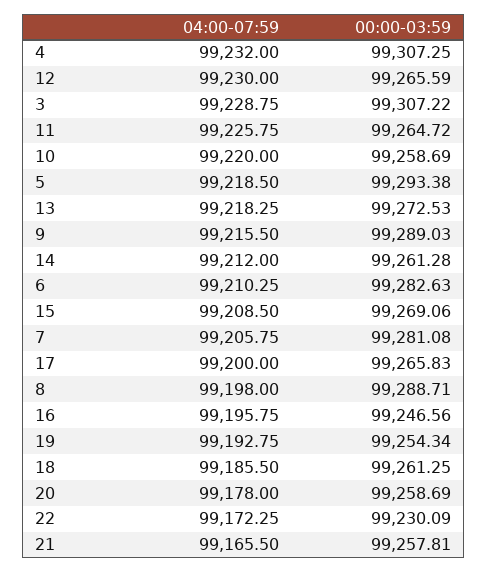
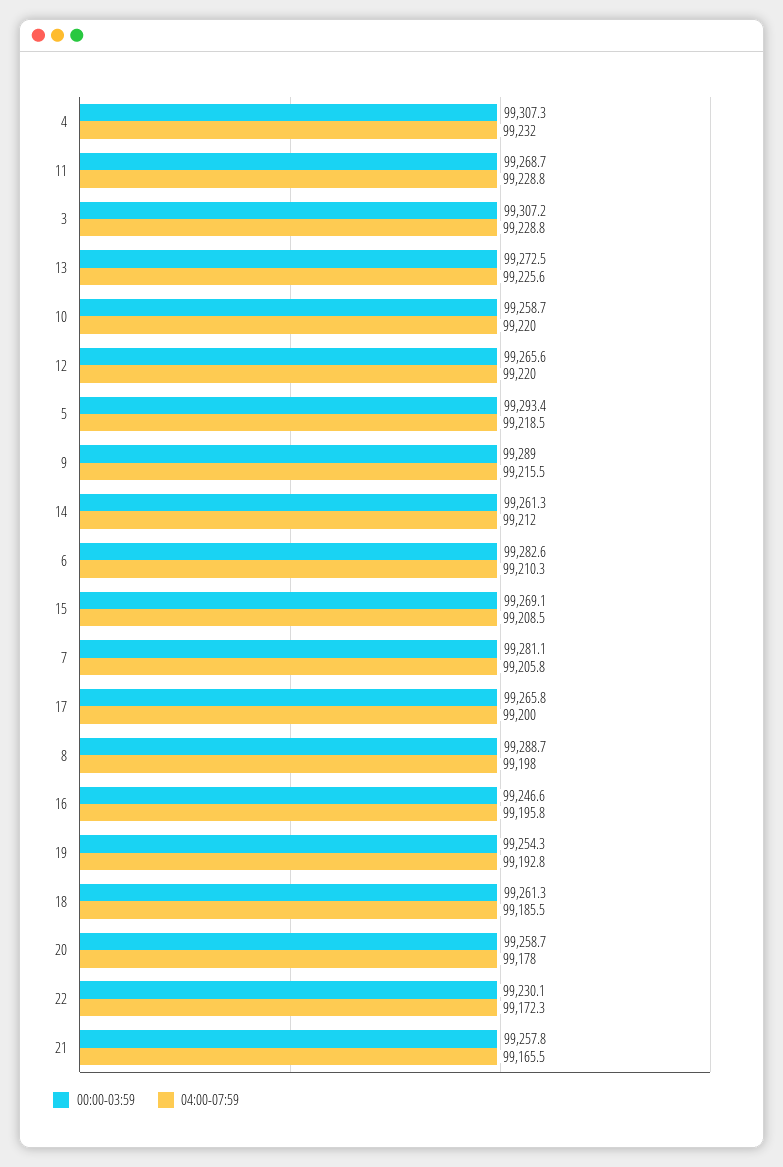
04:00-07:59, 12: 99230 -> 99220
04:00-07:59, 11: 99225.75 -> 99228.8
00:00-03:59, 11: 99264.72 -> 99268.7
04:00-07:59, 13: 99218.25 -> 99225.6

